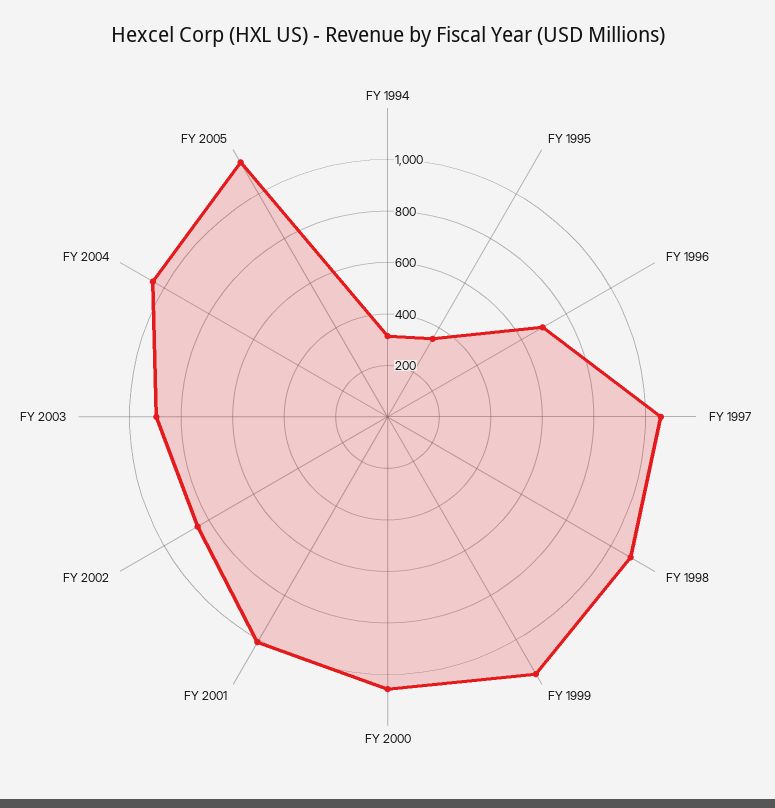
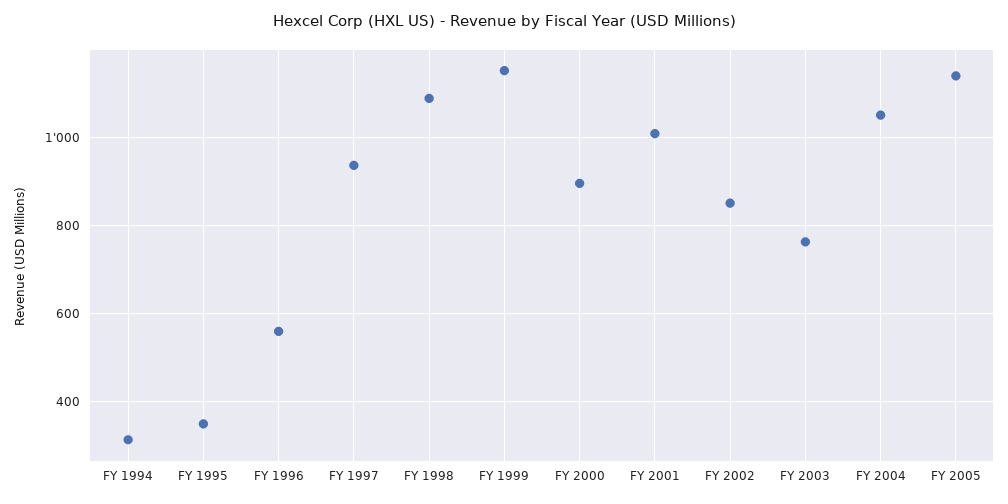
FY 1996: 700 -> 560
FY 1997: 1050 -> 940
FY 2000: 1050 -> 900
FY 2003: 900 -> 760

